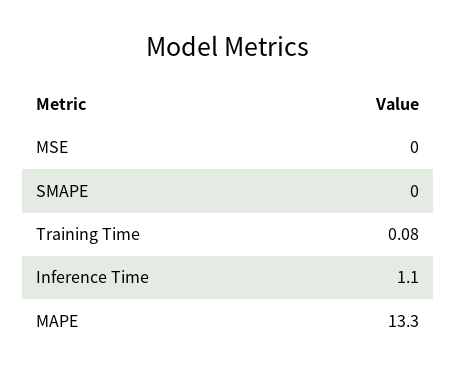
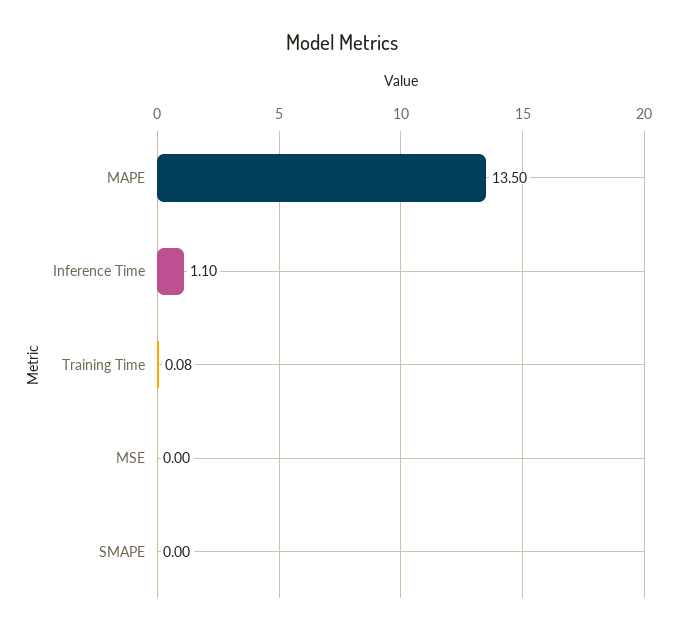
MAPE: 13.3 -> 13.5

